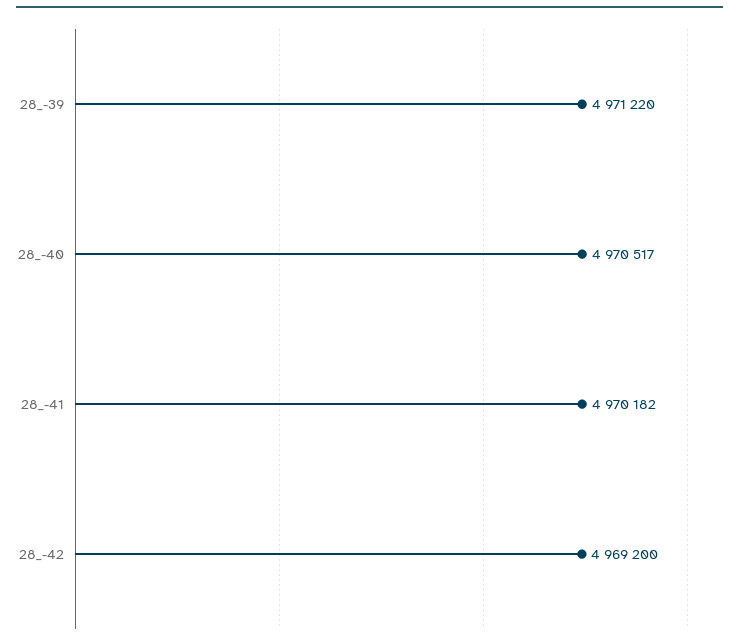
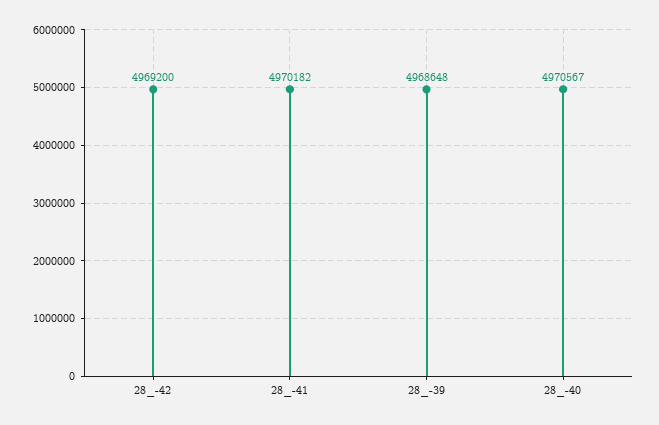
28_-39: 4971220 -> 4968648
28_-40: 4970517 -> 4970567

